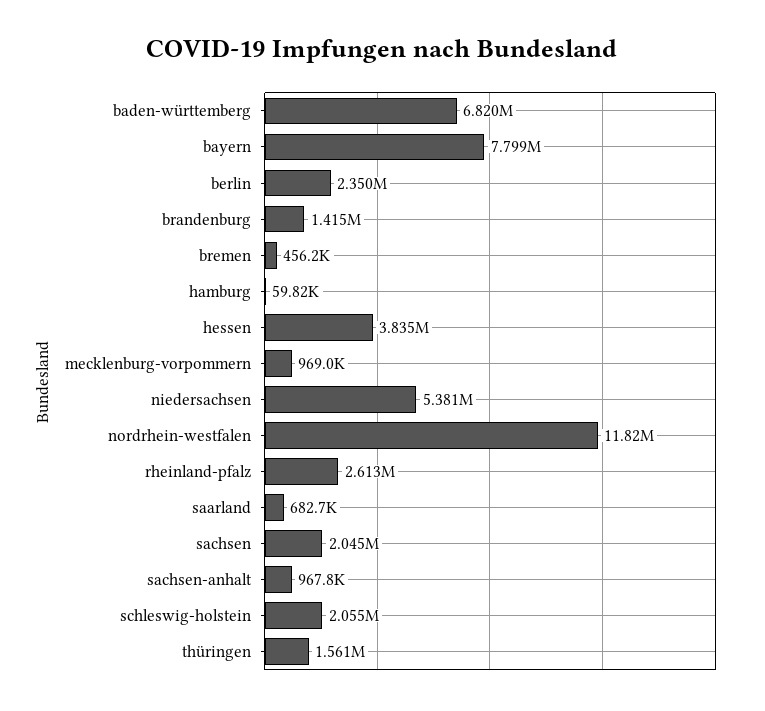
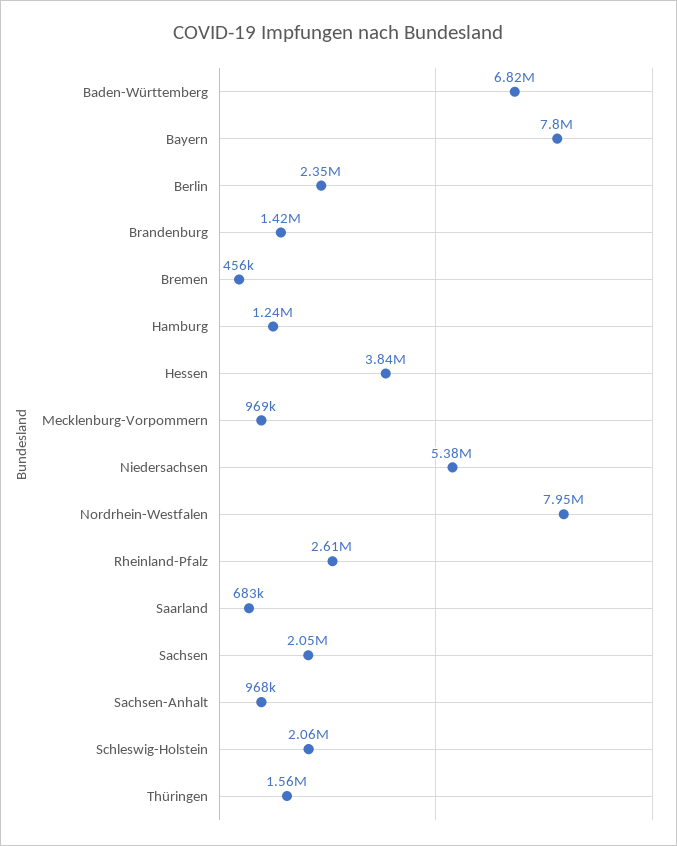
hamburg: 59820 -> 1240000
nordrhein-westfalen: 11820000 -> 7950000

